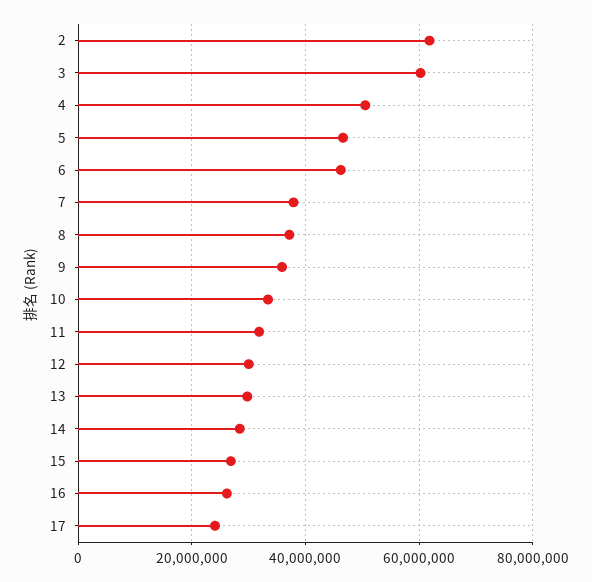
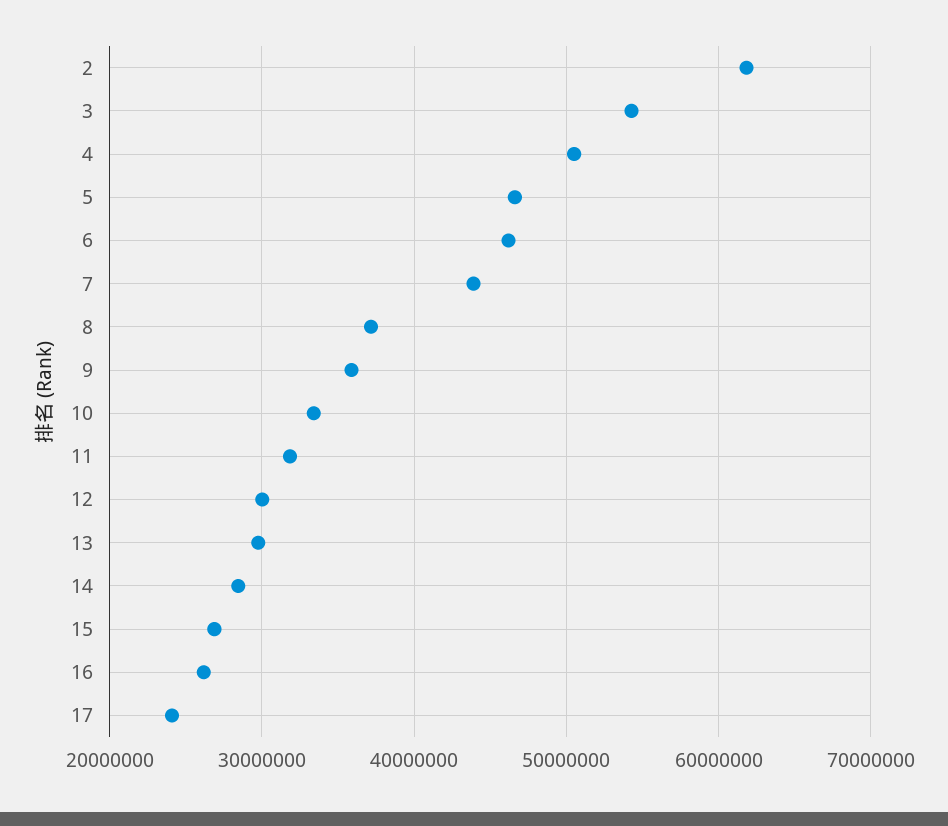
3: 60000000 -> 54000000
7: 38000000 -> 44000000

